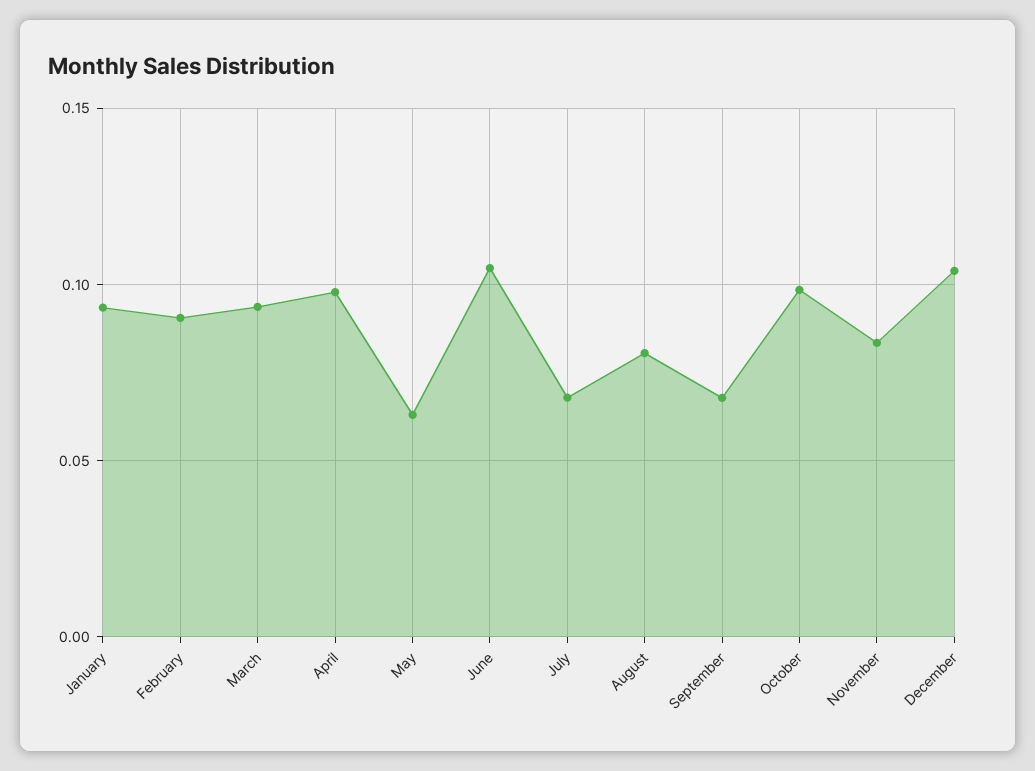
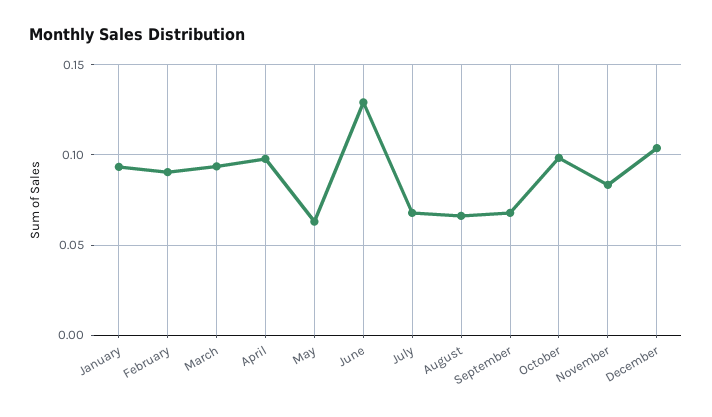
June: 0.105 -> 0.13
August: 0.08 -> 0.065

